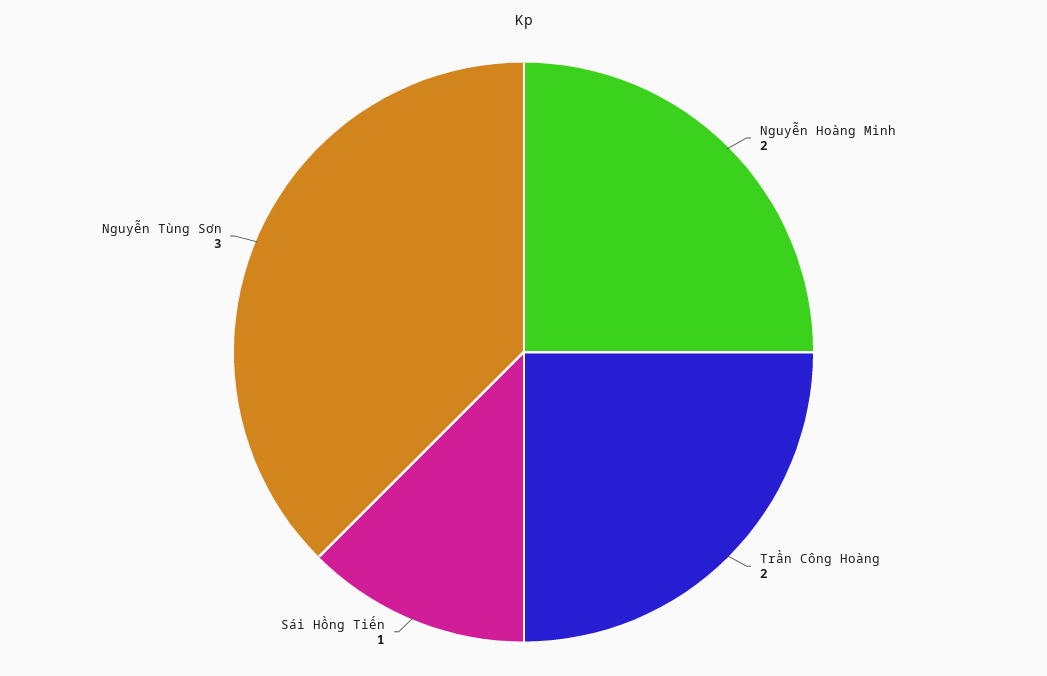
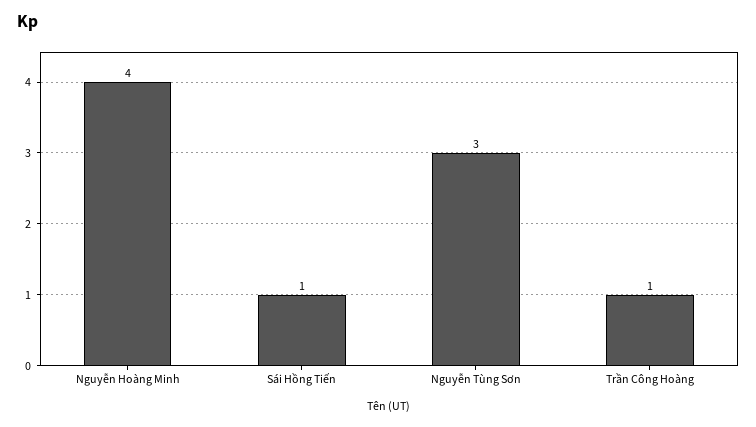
Nguyễn Hoàng Minh: 2 -> 4
Trần Công Hoàng: 2 -> 1

